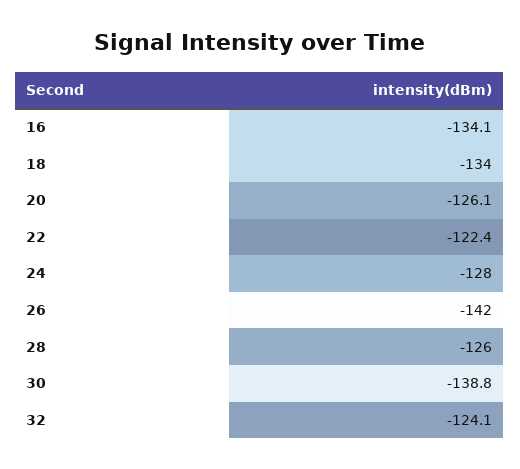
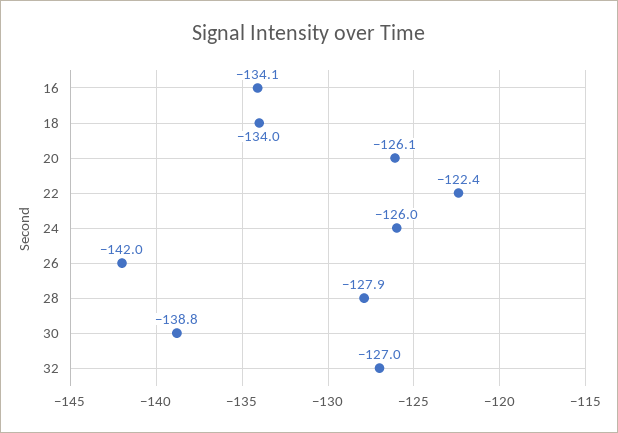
24: -128 -> -126
28: -126 -> -127.9
32: -124.1 -> -127

